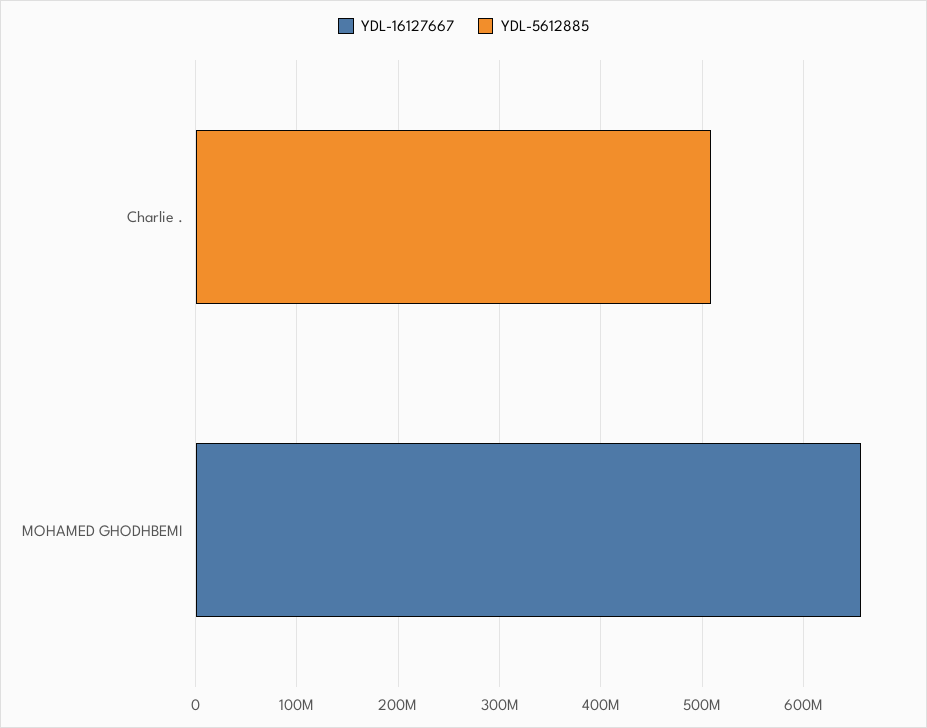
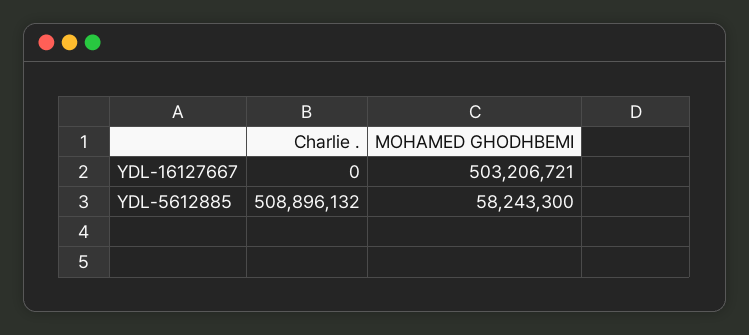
YDL-16127667, MOHAMED GHODHBEMI: 660000000 -> 503206721
YDL-5612885, MOHAMED GHODHBEMI: 0 -> 58243300

